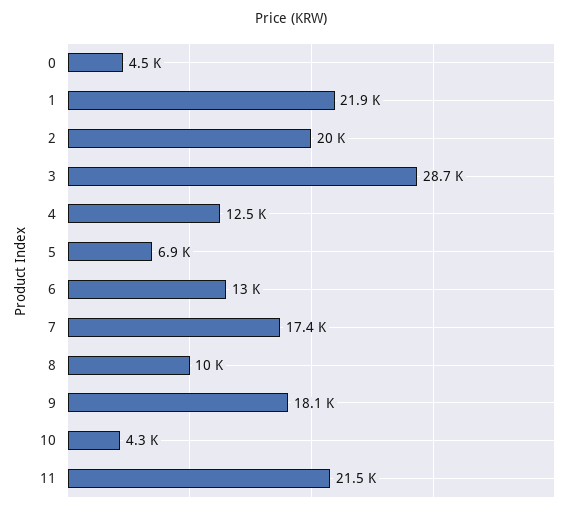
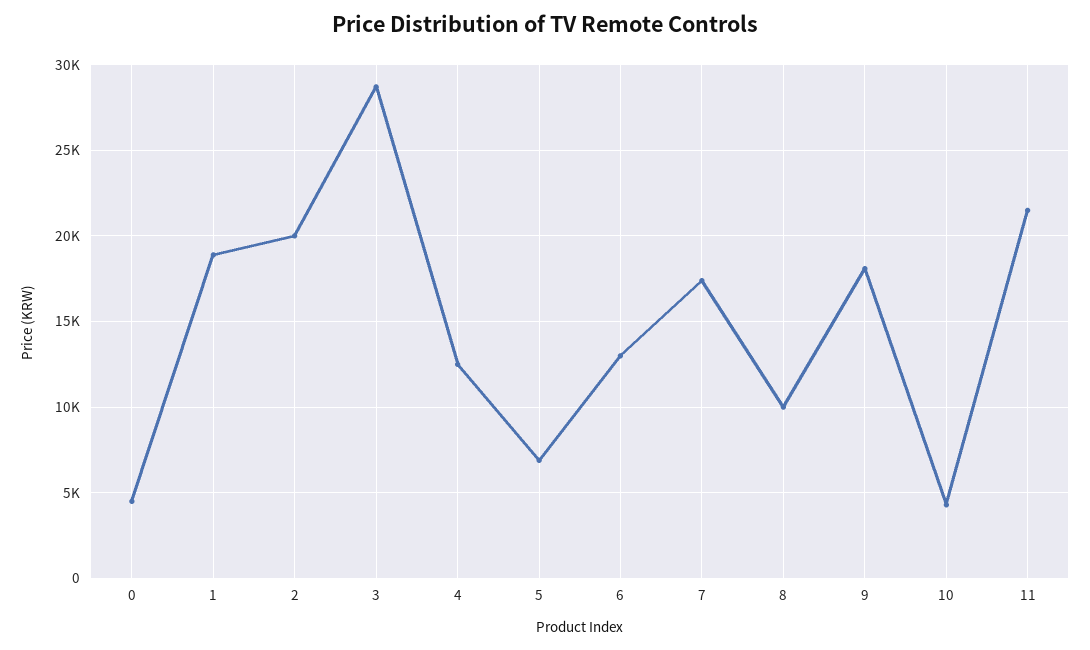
1: 21900 -> 19000

